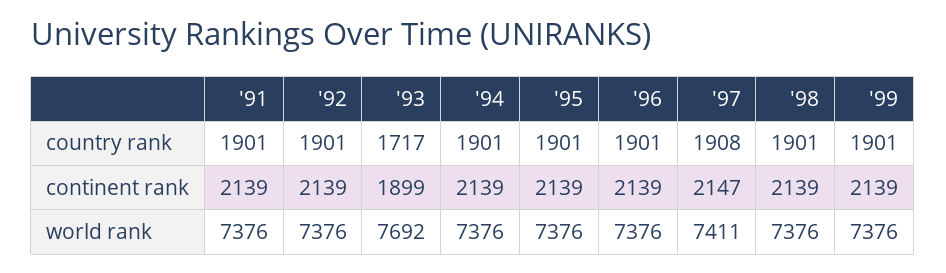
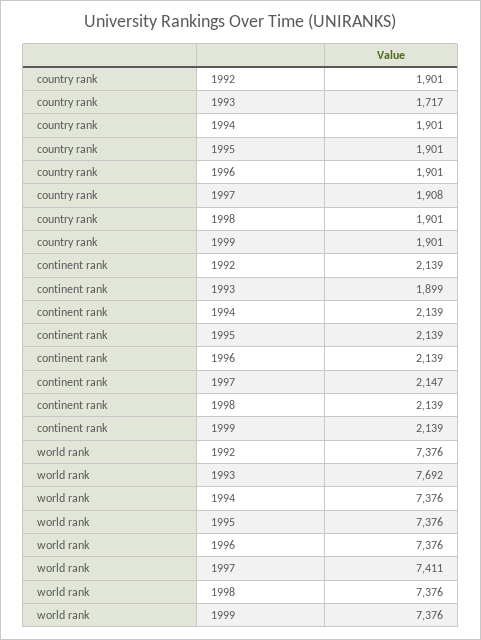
'91, country rank: 1901 -> none
'91, continent rank: 2139 -> none
'91, world rank: 7376 -> none

